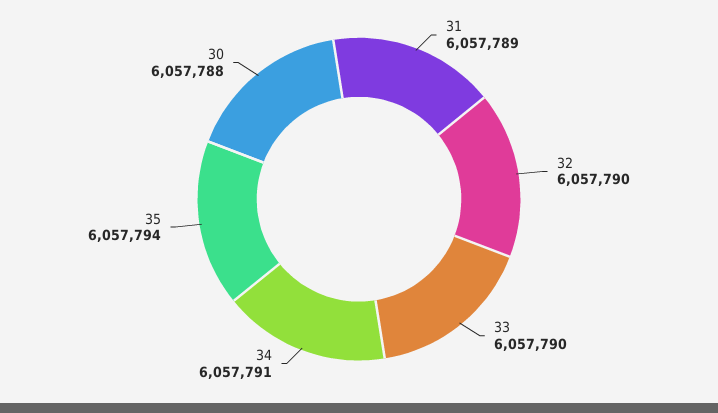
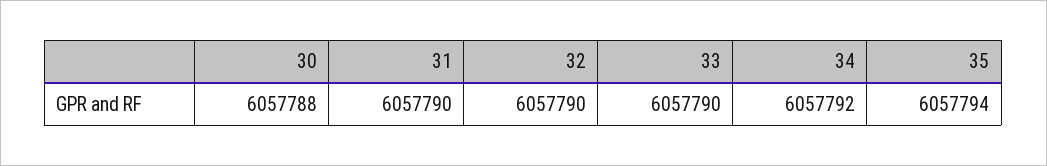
31: 6057789 -> 6057790
34: 6057791 -> 6057792

